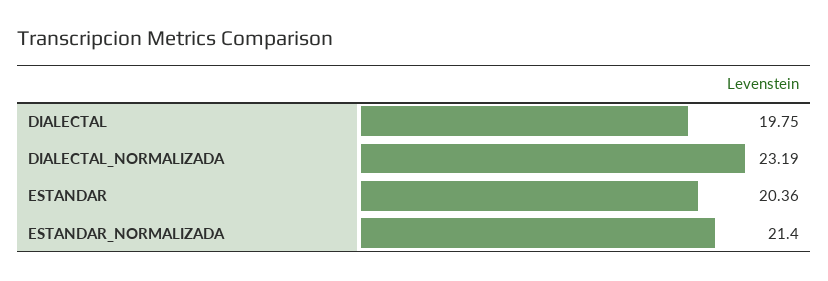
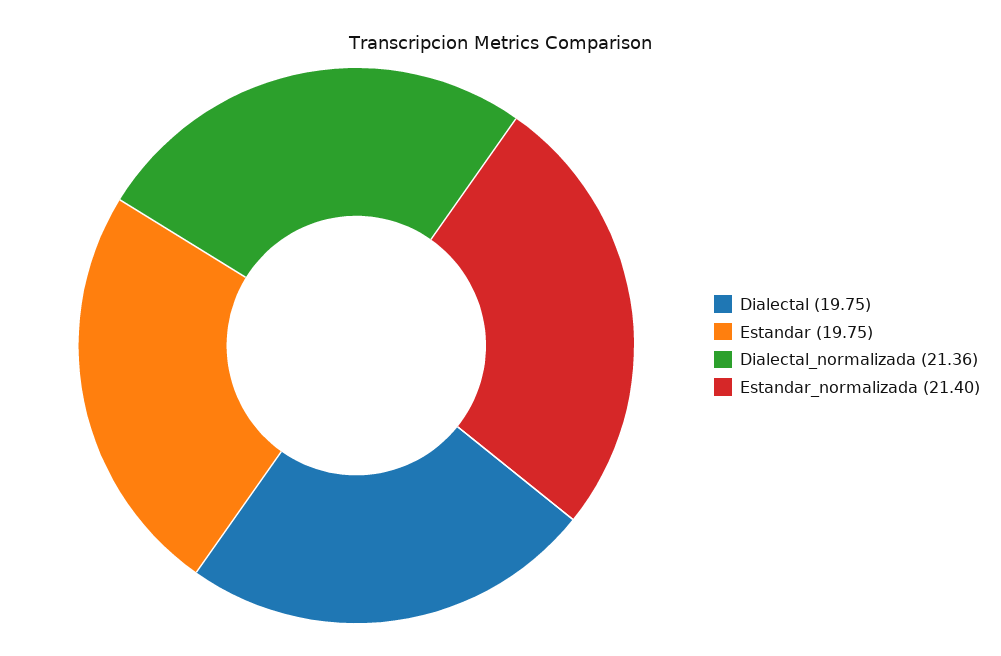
DIALECTAL_NORMALIZADA: 23.19 -> 21.36
ESTANDAR: 20.36 -> 19.75

